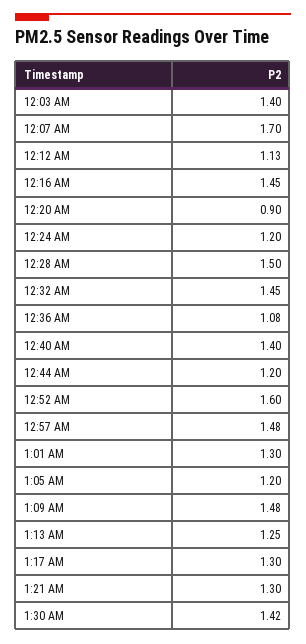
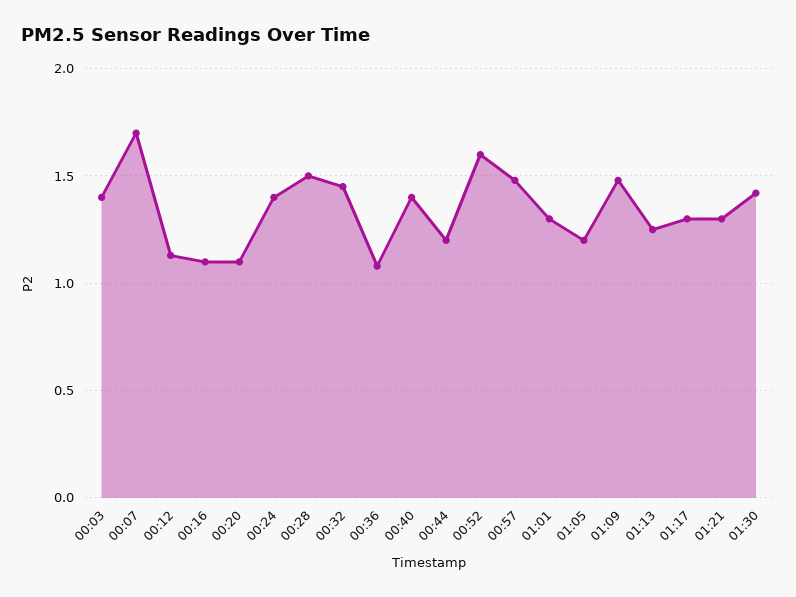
12:16 AM: 1.45 -> 1.1
12:20 AM: 0.9 -> 1.1
12:24 AM: 1.2 -> 1.4

